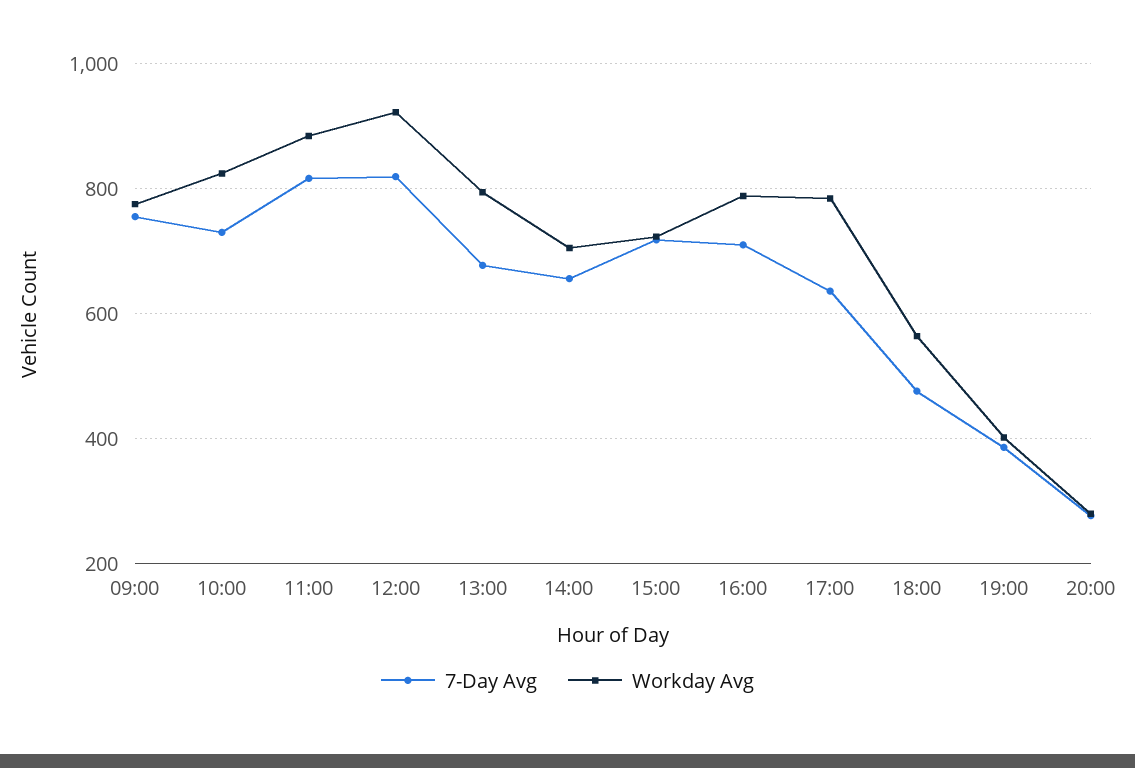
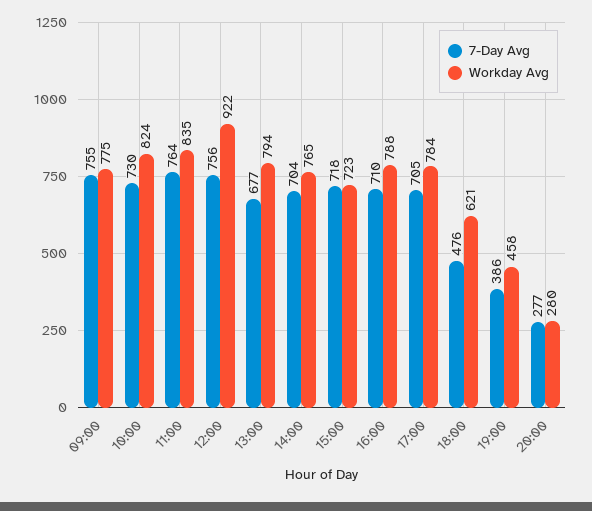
7-Day Avg, 11:00: 820 -> 764
Workday Avg, 11:00: 880 -> 835
7-Day Avg, 12:00: 820 -> 756
7-Day Avg, 14:00: 660 -> 704
Workday Avg, 14:00: 700 -> 765
7-Day Avg, 17:00: 640 -> 705
Workday Avg, 18:00: 560 -> 621
Workday Avg, 19:00: 400 -> 458

